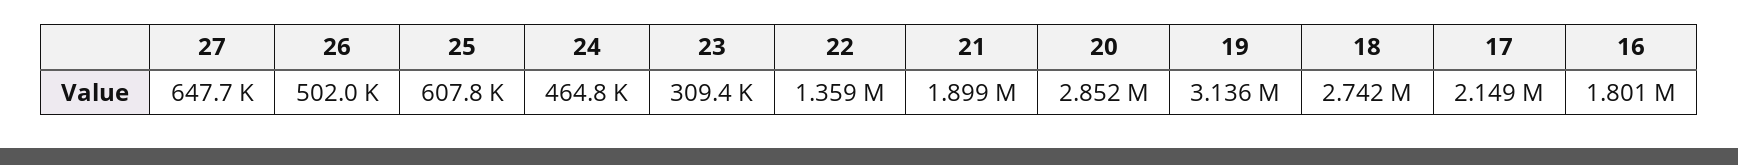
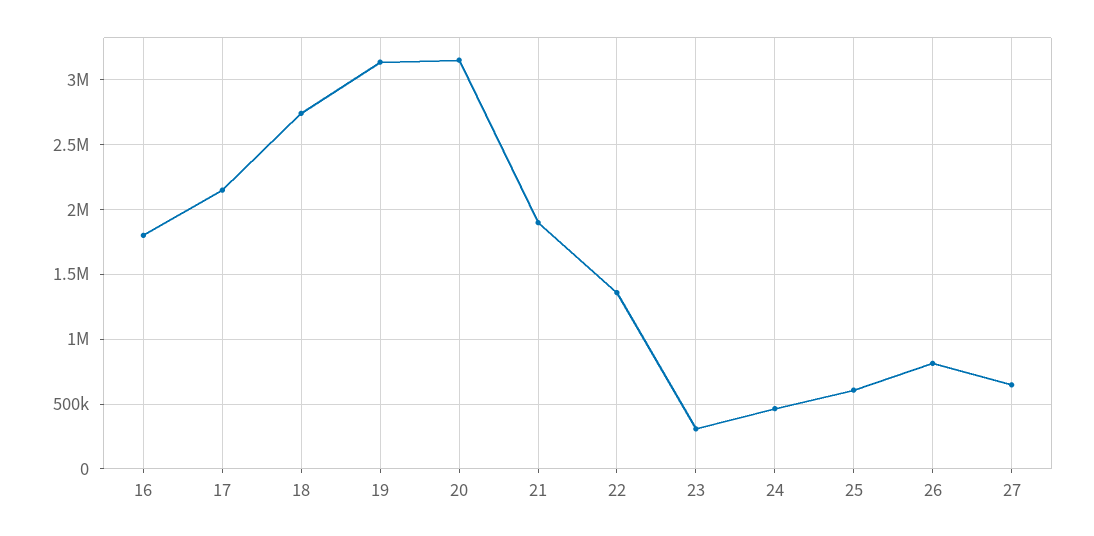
26: 502000 -> 800000
20: 2852000 -> 3150000

